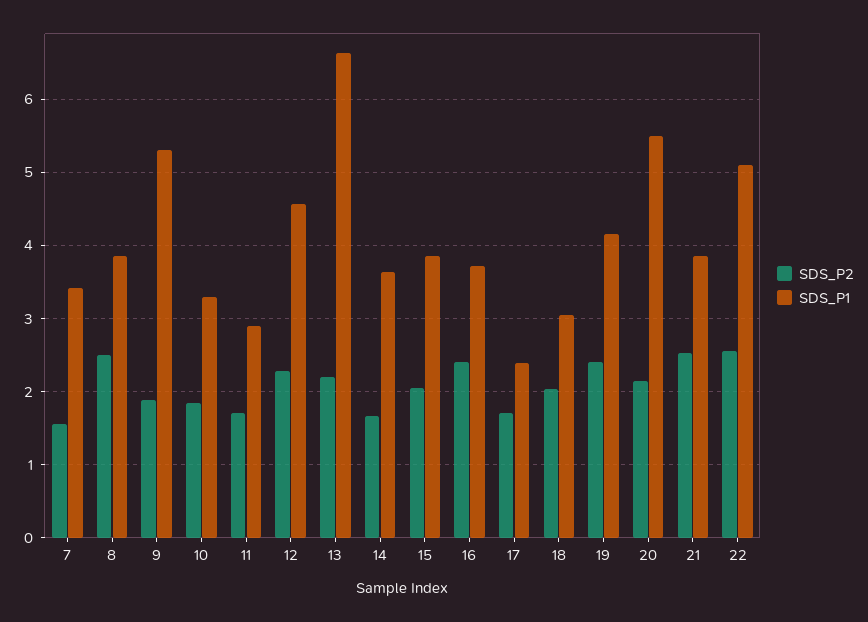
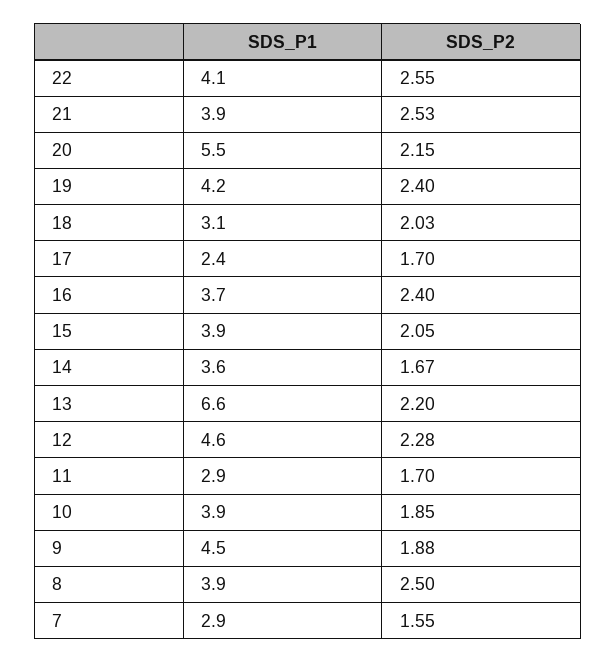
SDS_P1, 7: 3.4 -> 2.9
SDS_P1, 9: 5.3 -> 4.5
SDS_P1, 10: 3.3 -> 3.9
SDS_P1, 22: 5.1 -> 4.1

